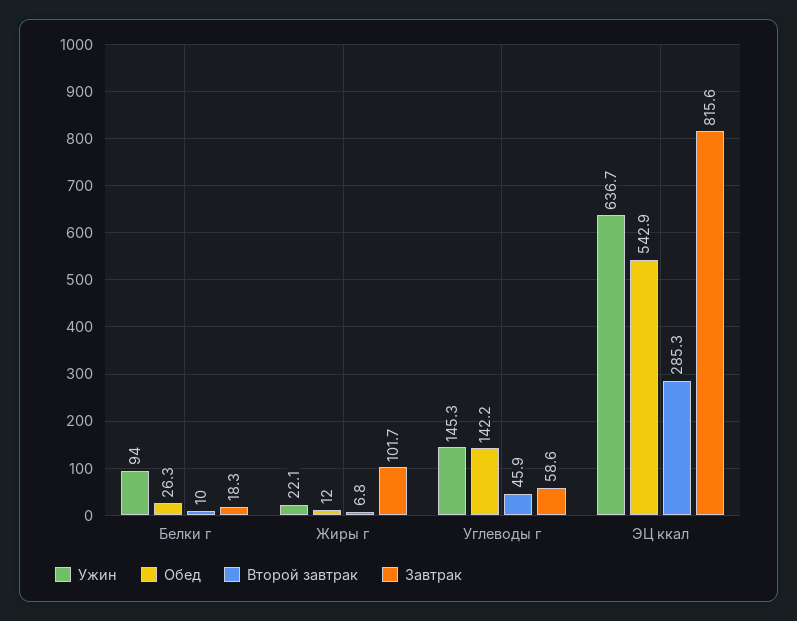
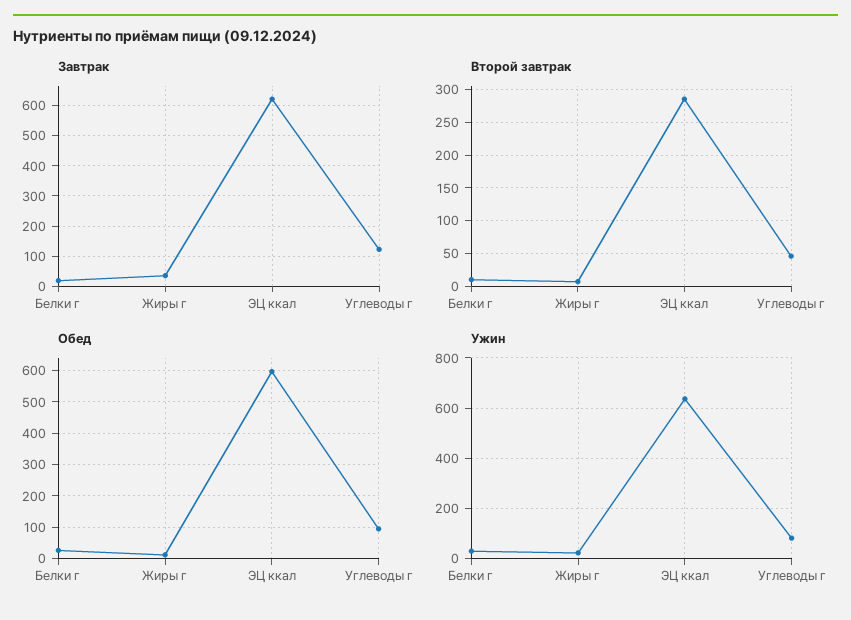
Ужин, Белки г: 94 -> 25
Завтрак, Жиры г: 101.7 -> 40
Ужин, Углеводы г: 145.3 -> 75
Обед, Углеводы г: 142.2 -> 100
Завтрак, Углеводы г: 58.6 -> 120
Обед, ЭЦ ккал: 542.9 -> 600
Завтрак, ЭЦ ккал: 815.6 -> 620

